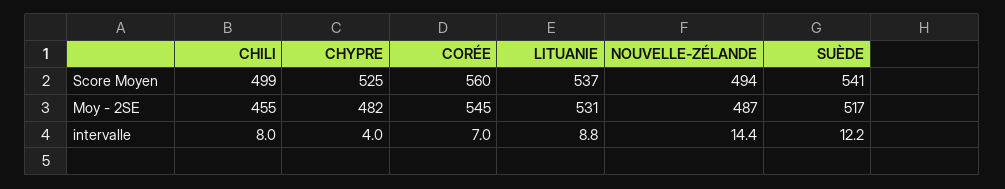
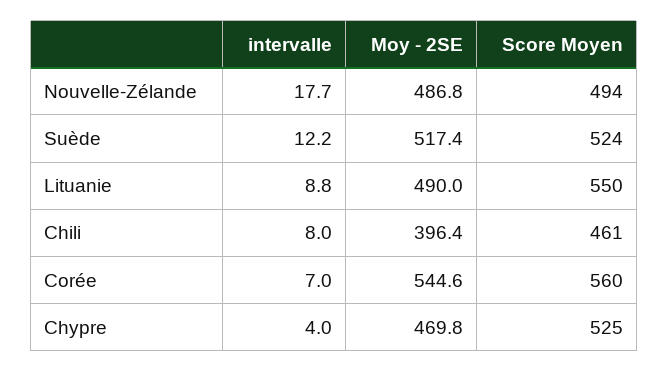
CHILI, Score Moyen: 499 -> 461
LITUANIE, Score Moyen: 537 -> 550
SUÈDE, Score Moyen: 541 -> 524
CHILI, Moy - 2SE: 455 -> 396.4
CHYPRE, Moy - 2SE: 482 -> 469.8
LITUANIE, Moy - 2SE: 531 -> 490
NOUVELLE-ZÉLANDE, intervalle: 14.4 -> 17.7

